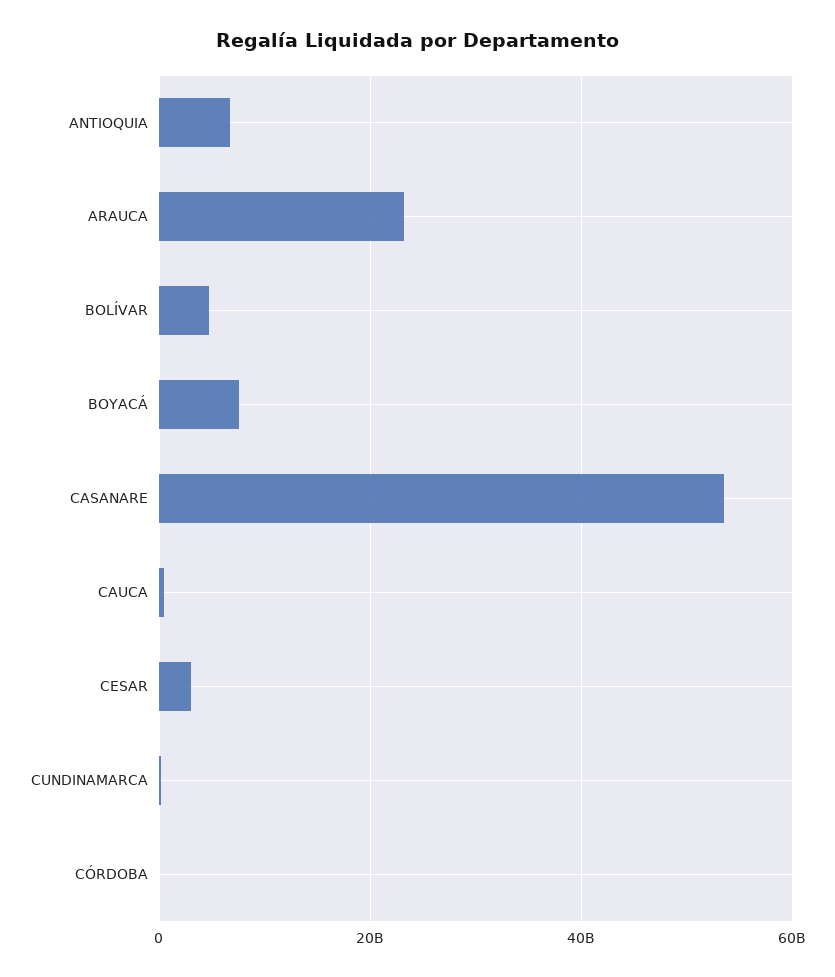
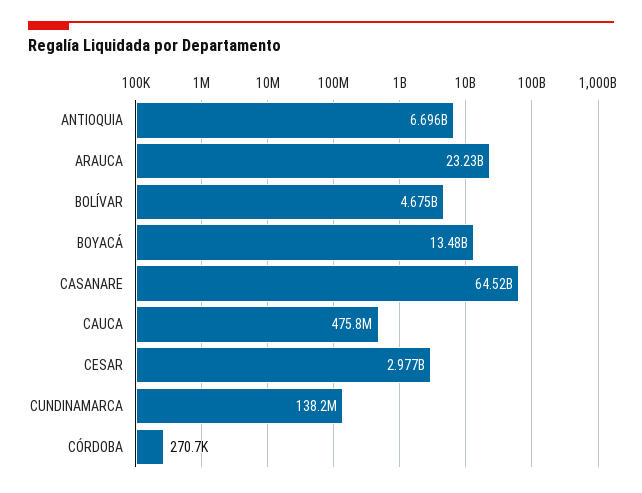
BOYACÁ: 8000000000 -> 13480000000
CASANARE: 54000000000 -> 64520000000

